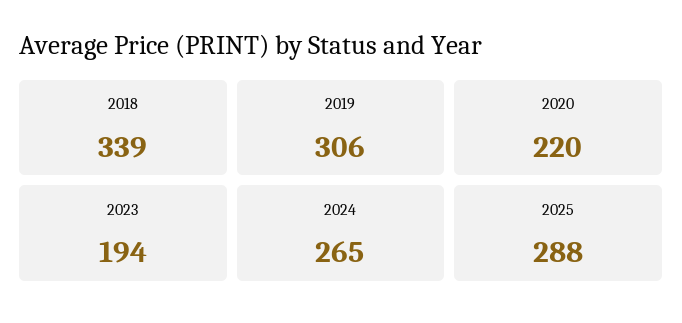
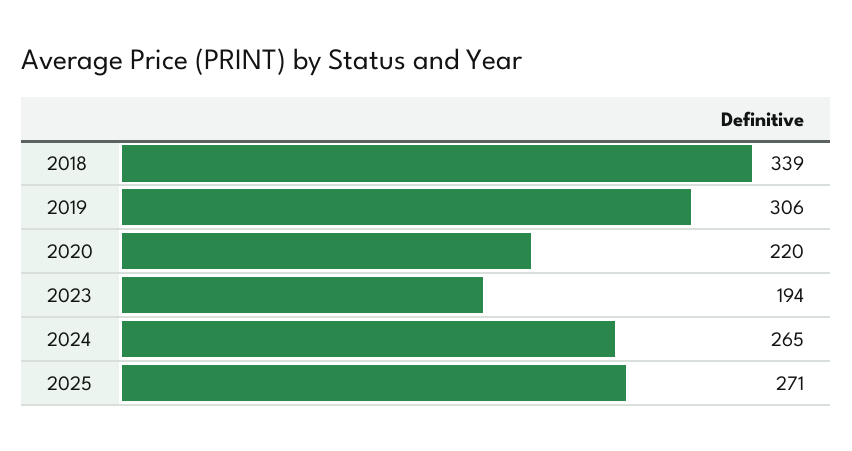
2025: 288 -> 271

